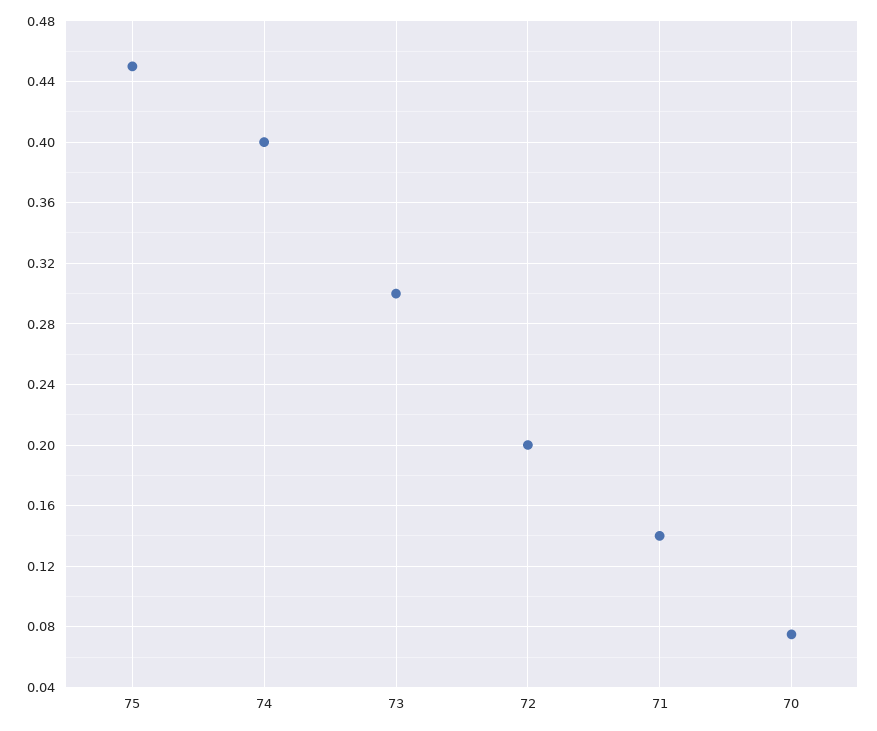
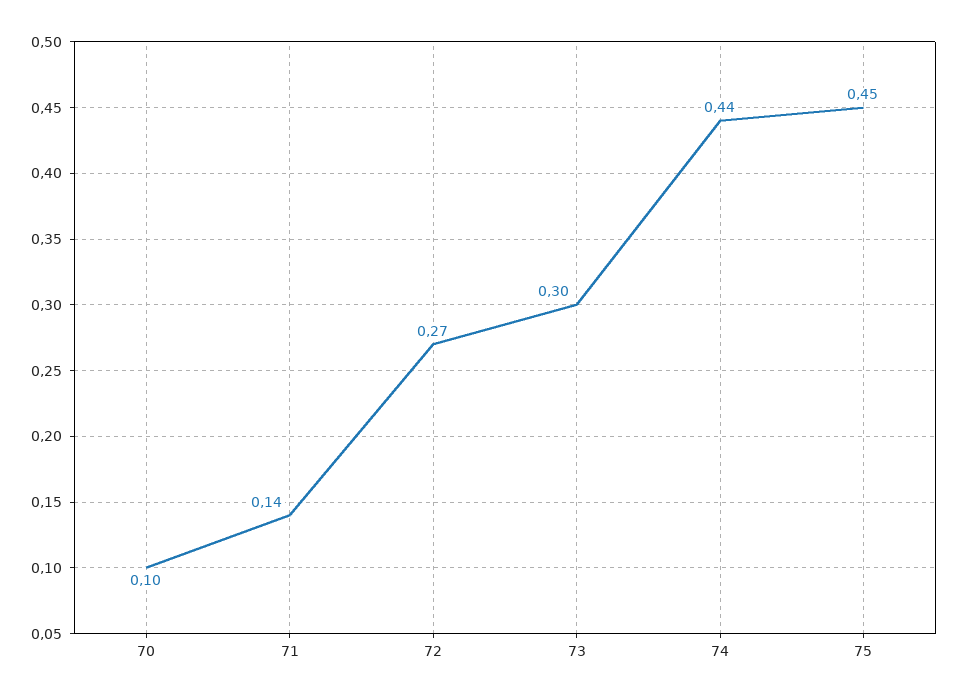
74: 0.4 -> 0.44
72: 0.2 -> 0.27
70: 0.075 -> 0.1

